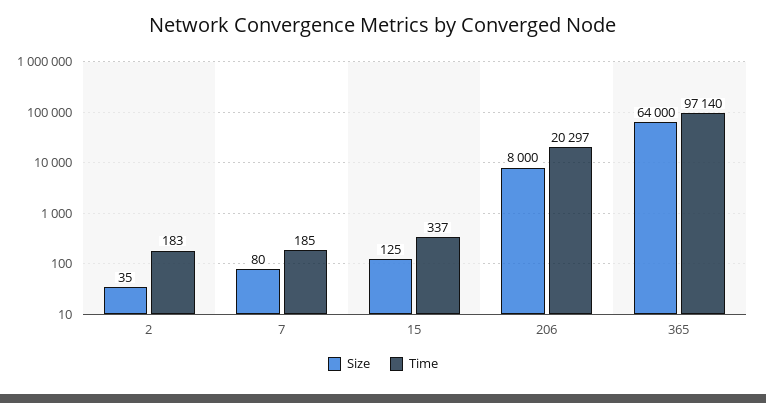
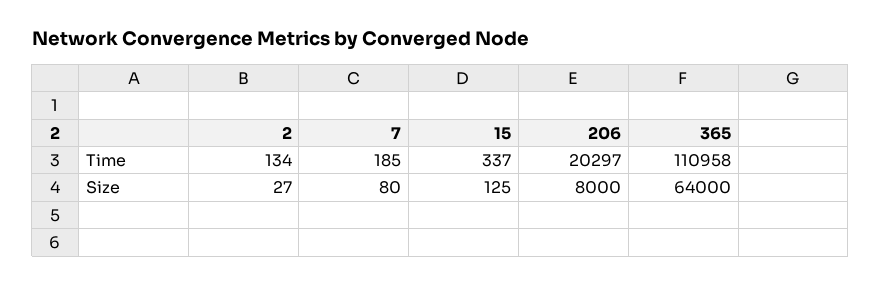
Size, 2: 35 -> 27
Time, 2: 183 -> 134
Time, 365: 97140 -> 110958

